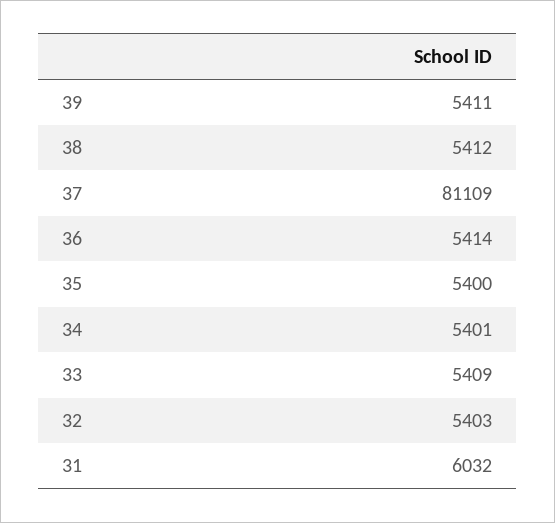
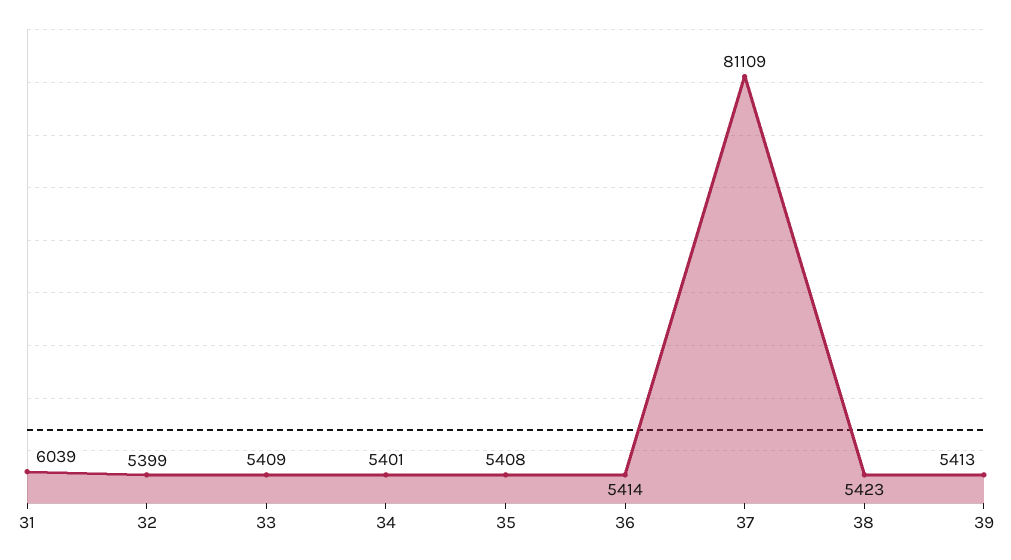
39: 5411 -> 5413
38: 5412 -> 5423
35: 5400 -> 5408
32: 5403 -> 5399
31: 6032 -> 6039

